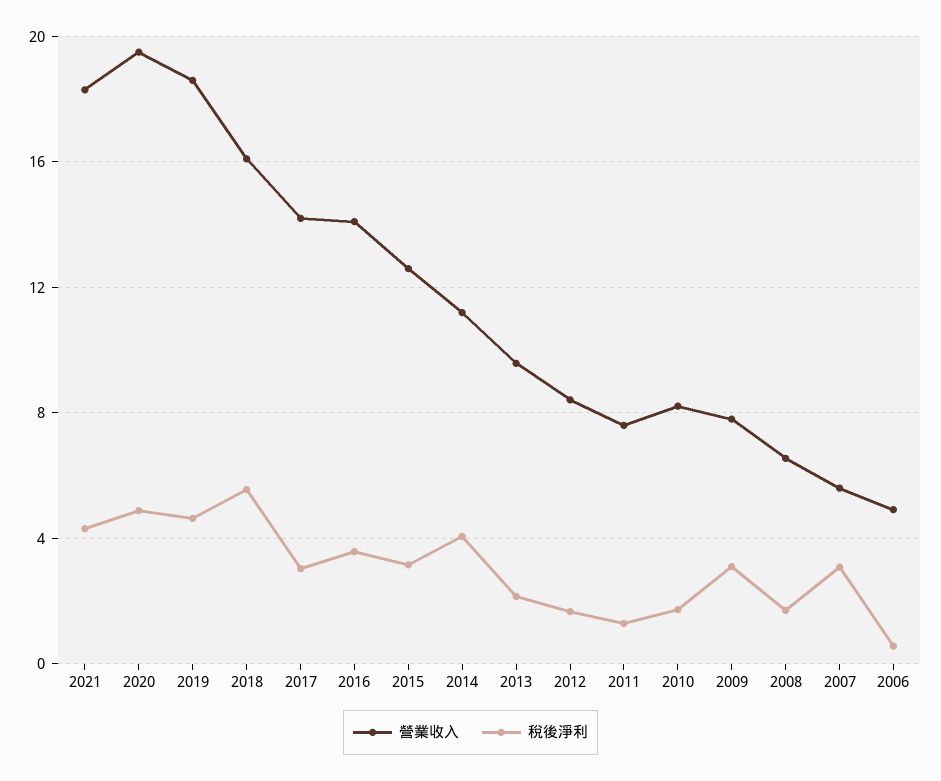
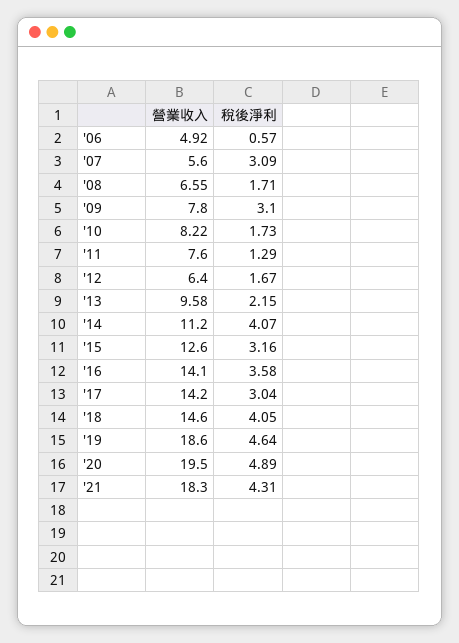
營業收入, 2018: 16 -> 14.6
稅後淨利, 2018: 5.5 -> 4.05
營業收入, 2012: 8.5 -> 6.4

